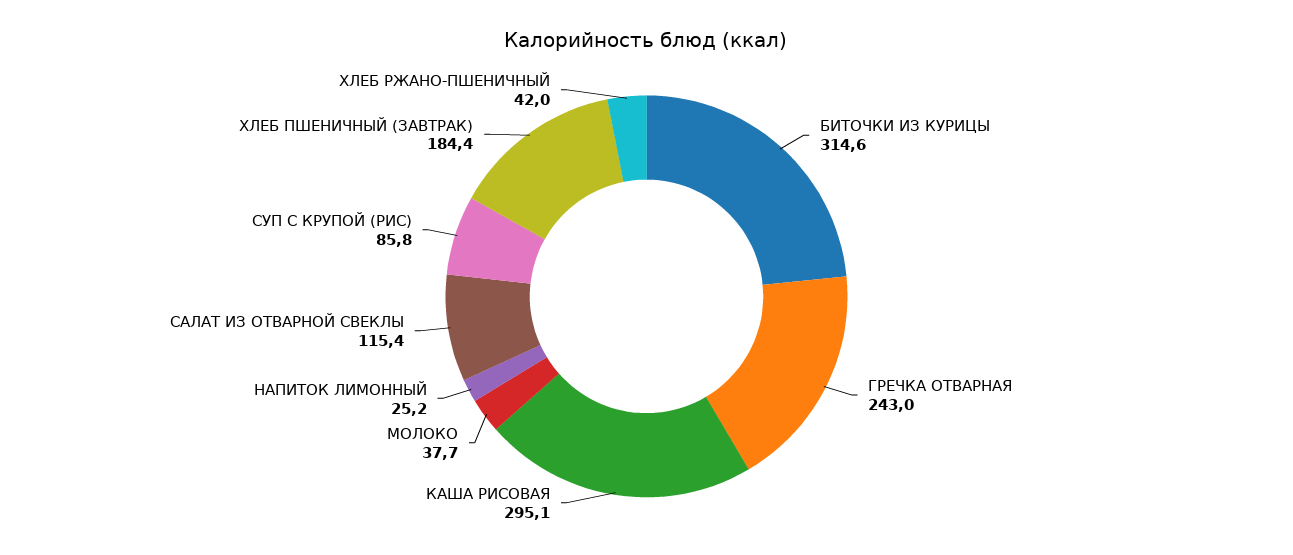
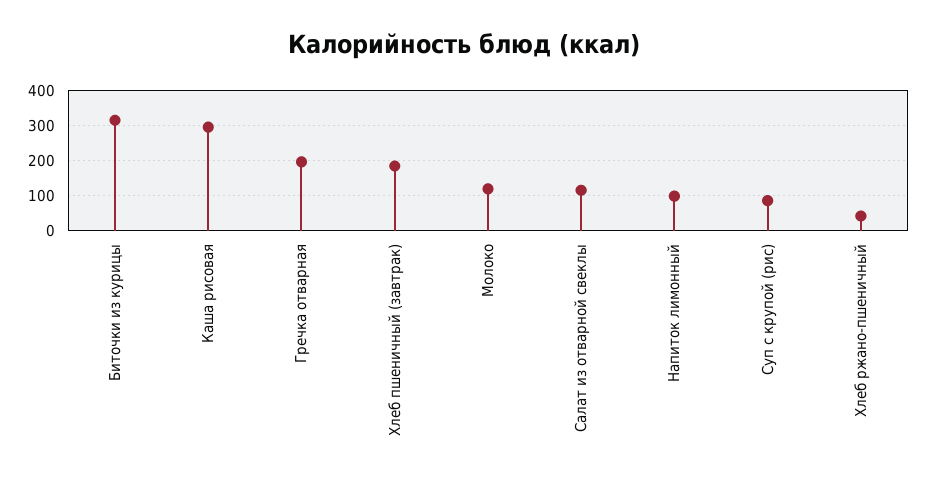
ГРЕЧКА ОТВАРНАЯ: 243 -> 200
МОЛОКО: 37.7 -> 120
НАПИТОК ЛИМОННЫЙ: 25.2 -> 100

